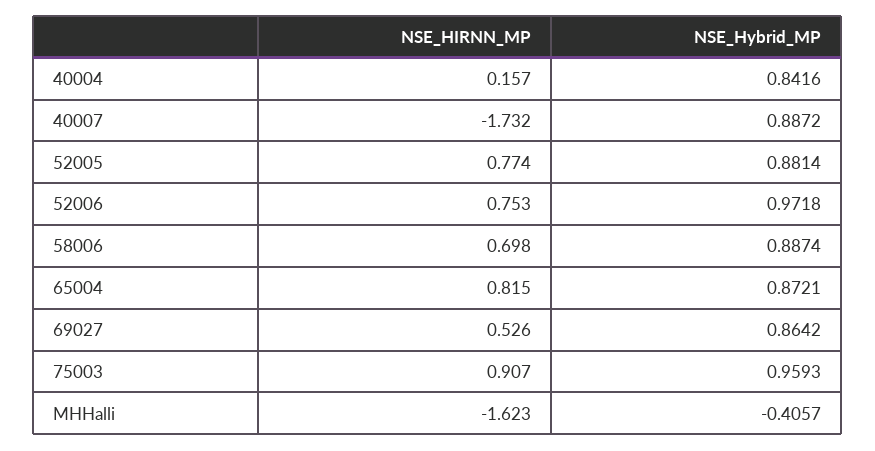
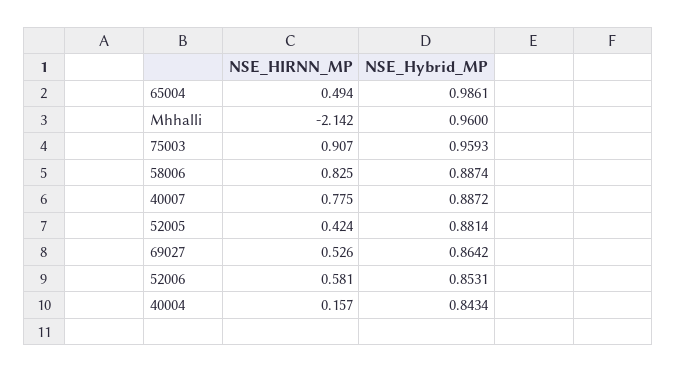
NSE_Hybrid_MP, 40004: 0.8416 -> 0.8434
NSE_HIRNN_MP, 40007: -1.732 -> 0.775
NSE_HIRNN_MP, 52005: 0.774 -> 0.424
NSE_HIRNN_MP, 52006: 0.753 -> 0.581
NSE_Hybrid_MP, 52006: 0.9718 -> 0.8531
NSE_HIRNN_MP, 58006: 0.698 -> 0.825
NSE_HIRNN_MP, 65004: 0.815 -> 0.494
NSE_Hybrid_MP, 65004: 0.8721 -> 0.9861
NSE_HIRNN_MP, MHHalli: -1.623 -> -2.142
NSE_Hybrid_MP, MHHalli: -0.4057 -> 0.96

